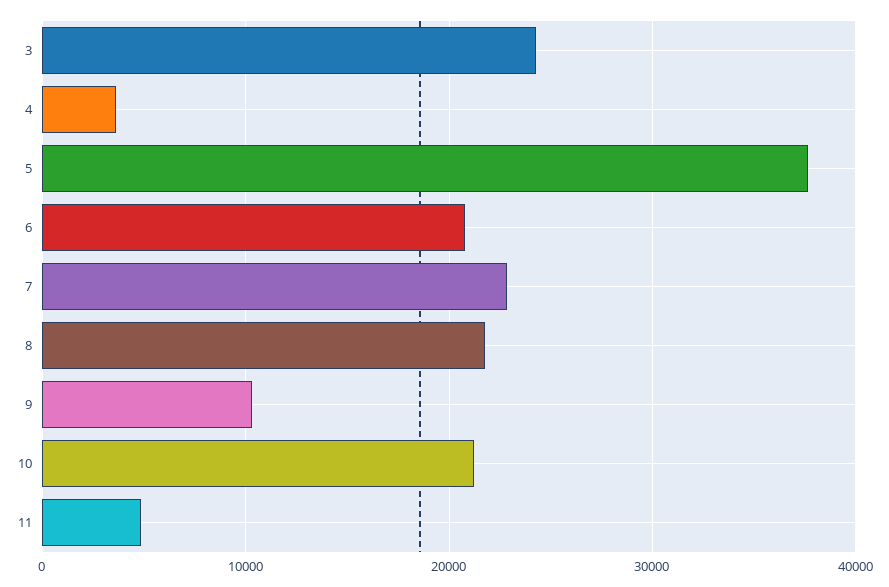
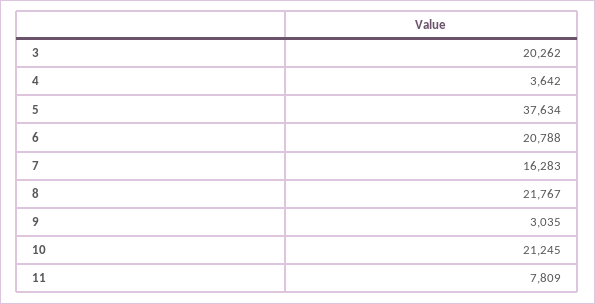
3: 24000 -> 20262
7: 23000 -> 16283
9: 10000 -> 3035
11: 5000 -> 7809

